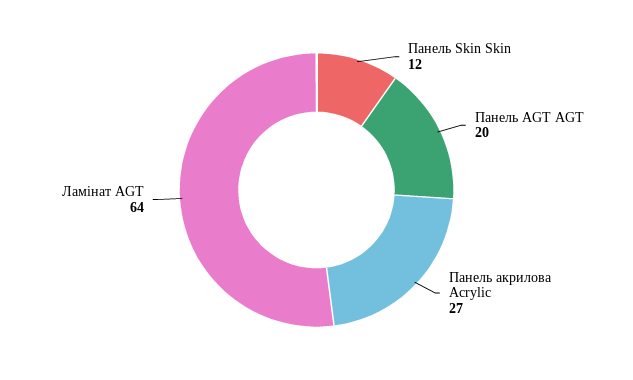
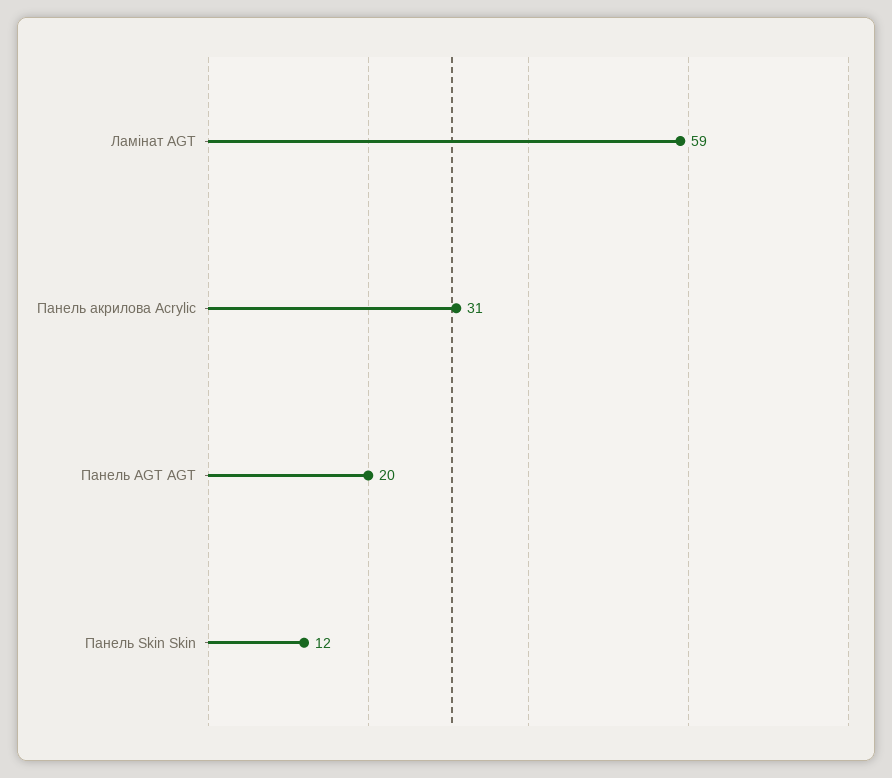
Панель акрилова Acrylic: 27 -> 31
Ламінат AGT: 64 -> 59

